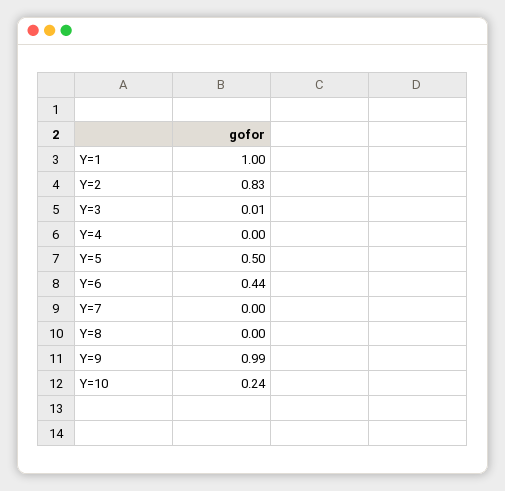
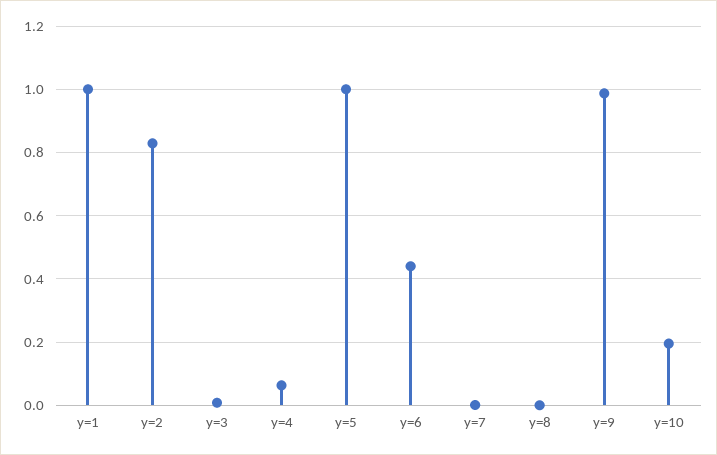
Y=4: 0 -> 0.06
Y=5: 0.5 -> 1
Y=10: 0.24 -> 0.2

